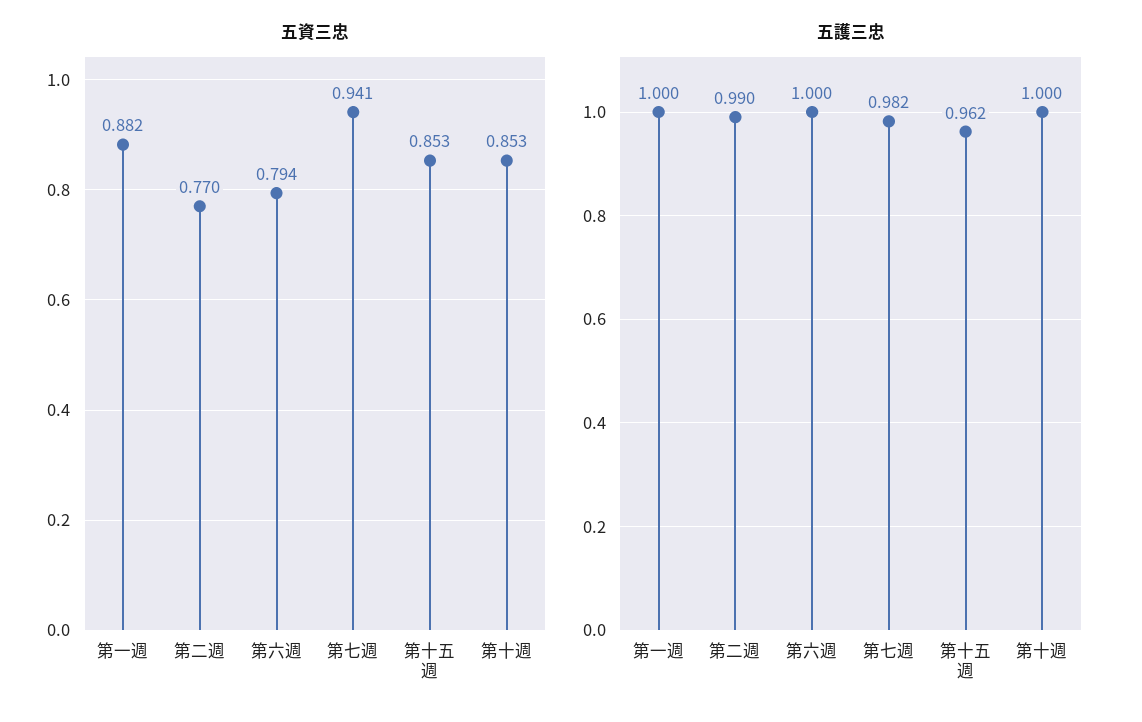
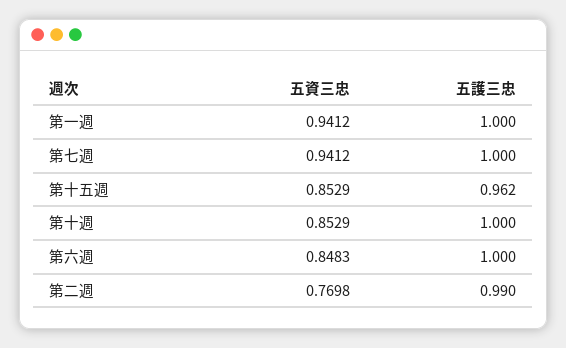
五資三忠, 第一週: 0.882 -> 0.9412
五資三忠, 第六週: 0.794 -> 0.8483
五護三忠, 第七週: 0.982 -> 1

